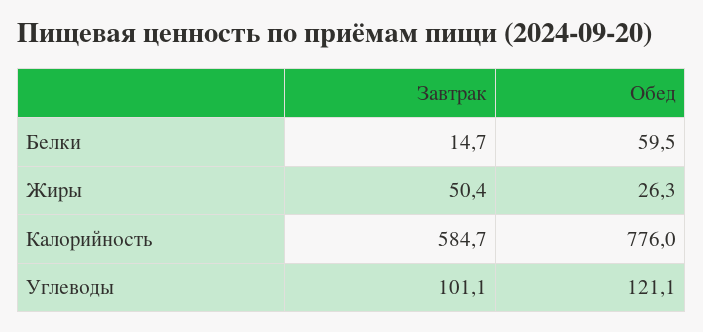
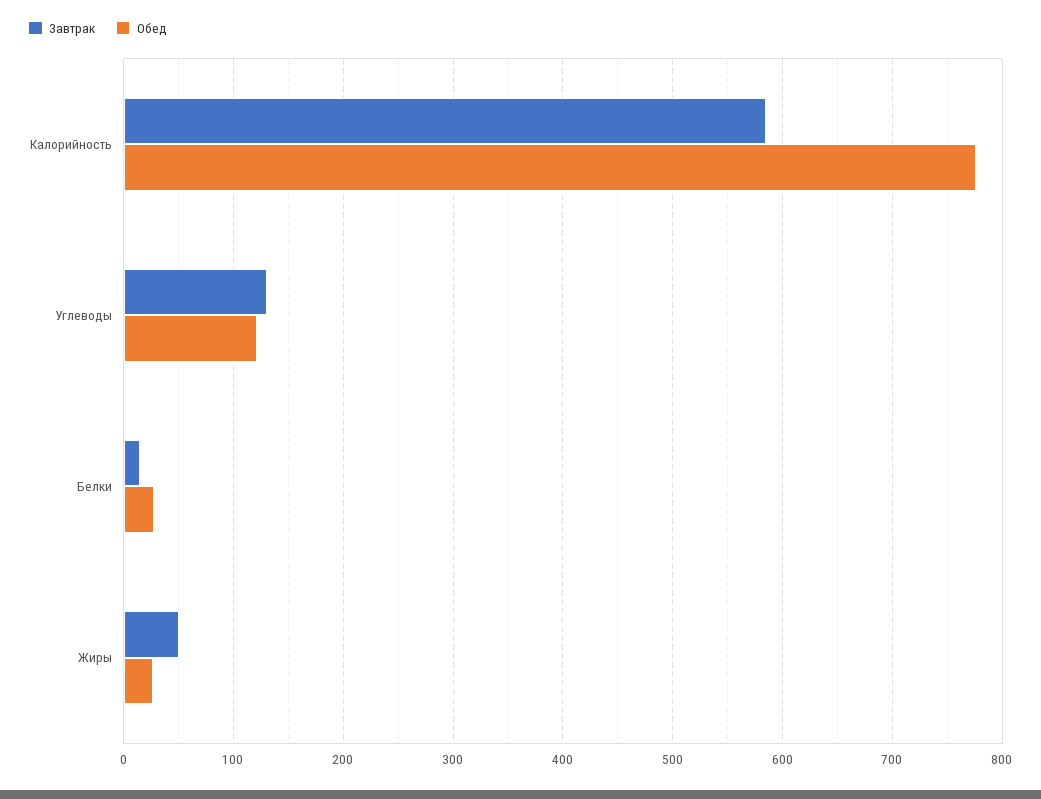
Обед, Белки: 59.5 -> 30
Завтрак, Углеводы: 101.1 -> 130

